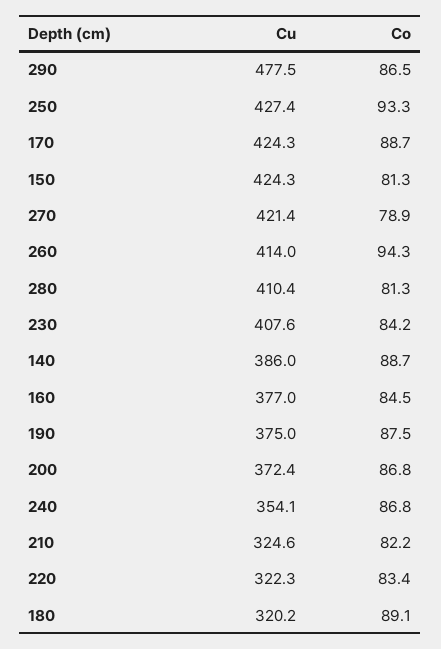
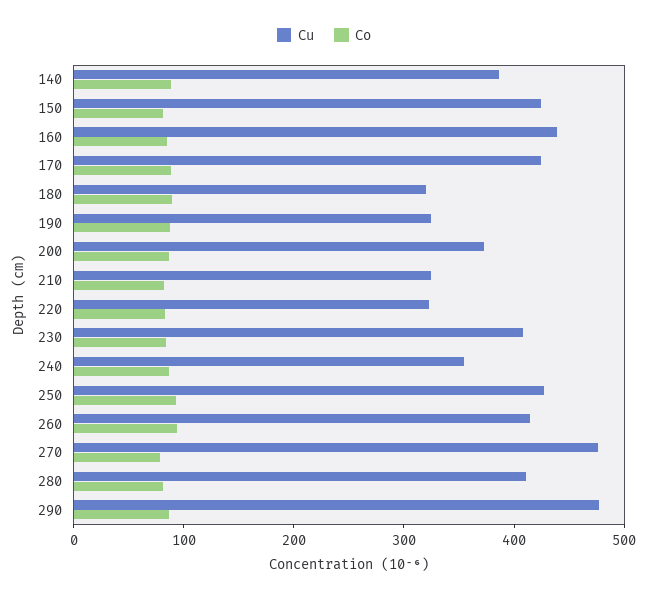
Cu, 270: 421.4 -> 480
Cu, 160: 377 -> 440
Cu, 190: 375 -> 320

